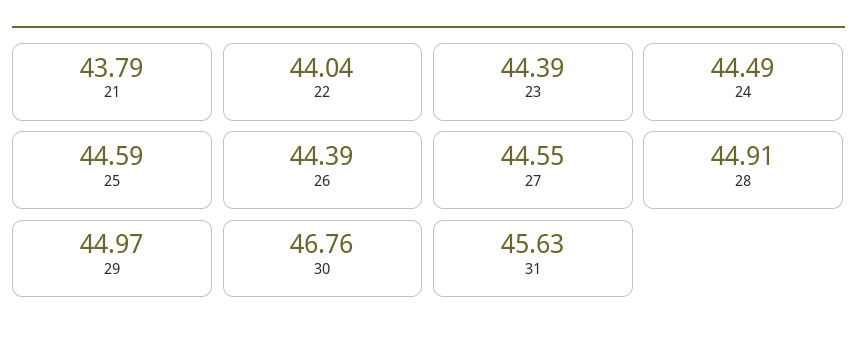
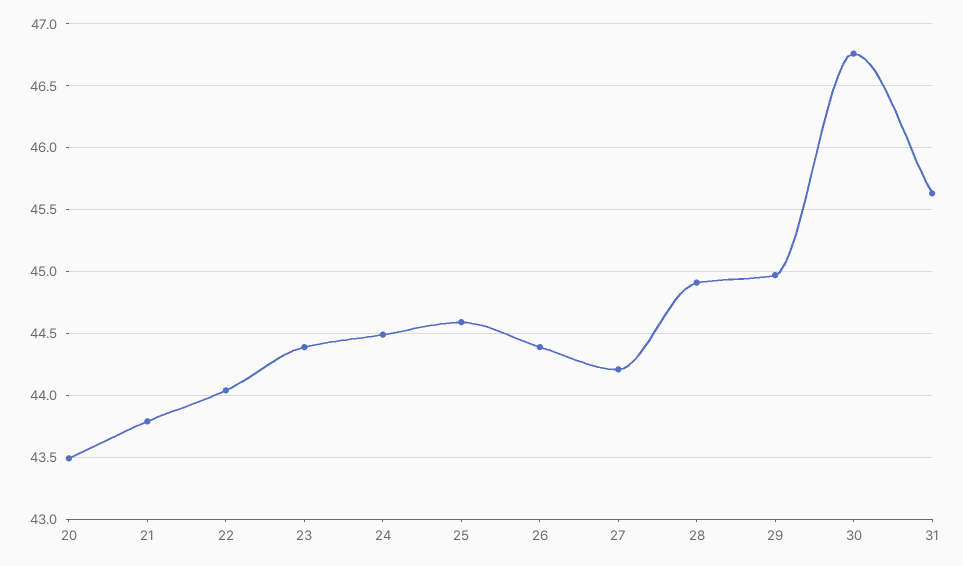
27: 44.55 -> 44.2
20: none -> 43.5

